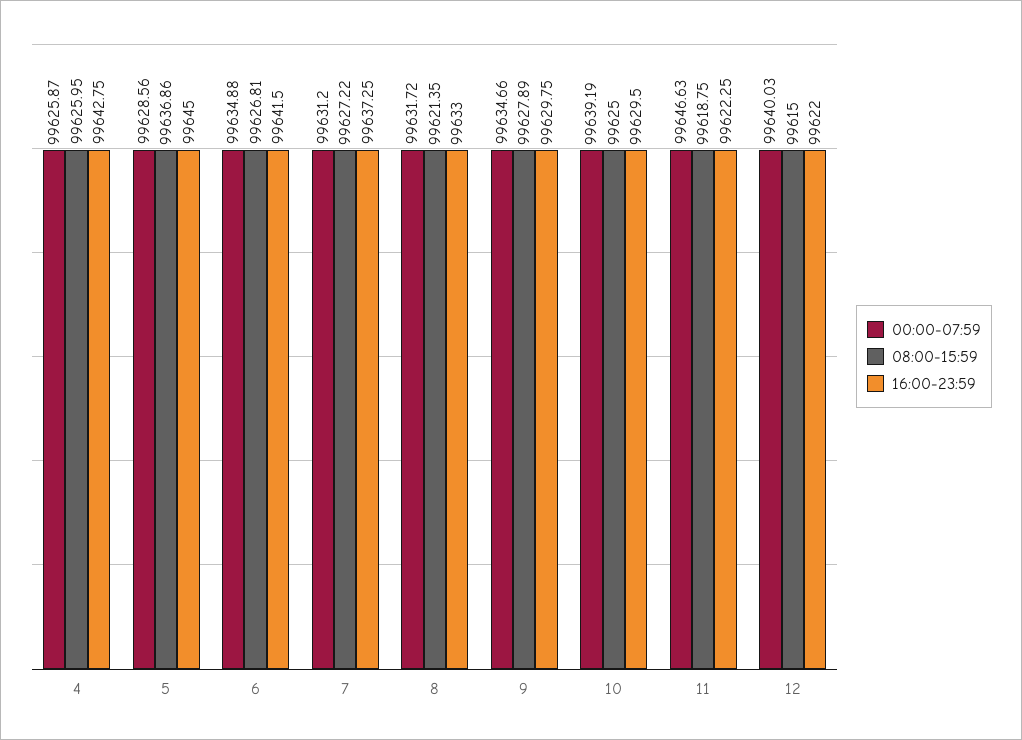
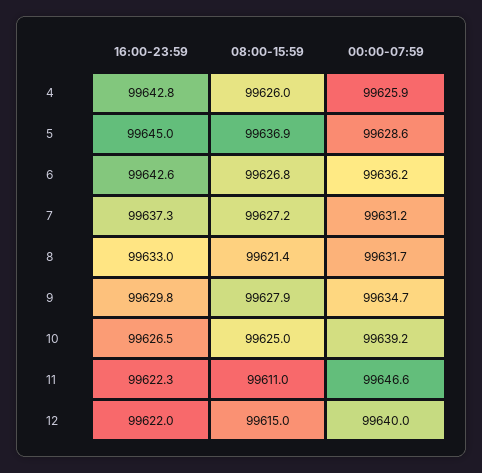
00:00-07:59, 6: 99634.88 -> 99636.2
16:00-23:59, 6: 99641.5 -> 99642.6
16:00-23:59, 10: 99629.5 -> 99626.5
08:00-15:59, 11: 99618.75 -> 99611

